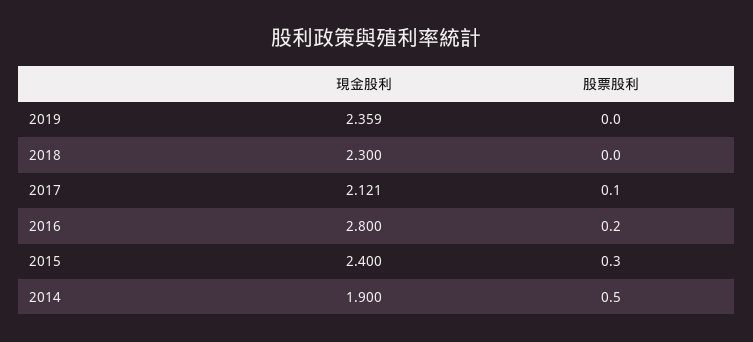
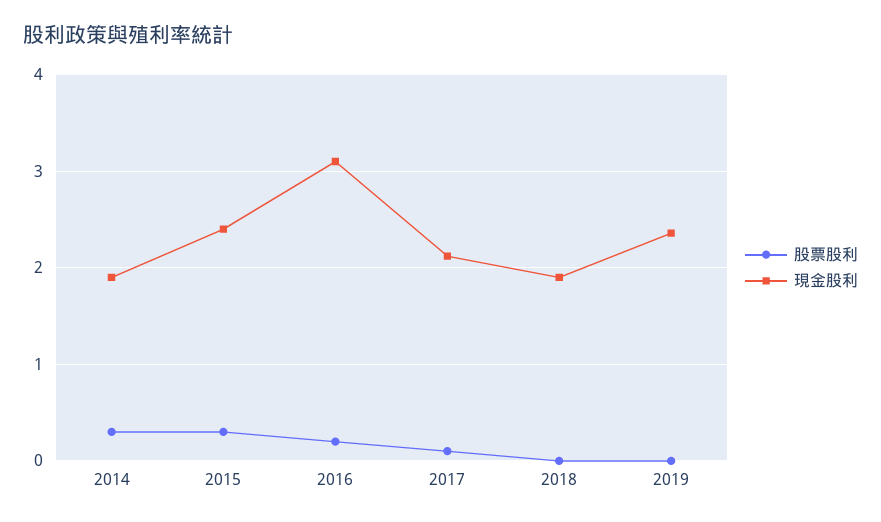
現金股利, 2018: 2.3 -> 1.9
現金股利, 2016: 2.8 -> 3.1
股票股利, 2014: 0.5 -> 0.3

